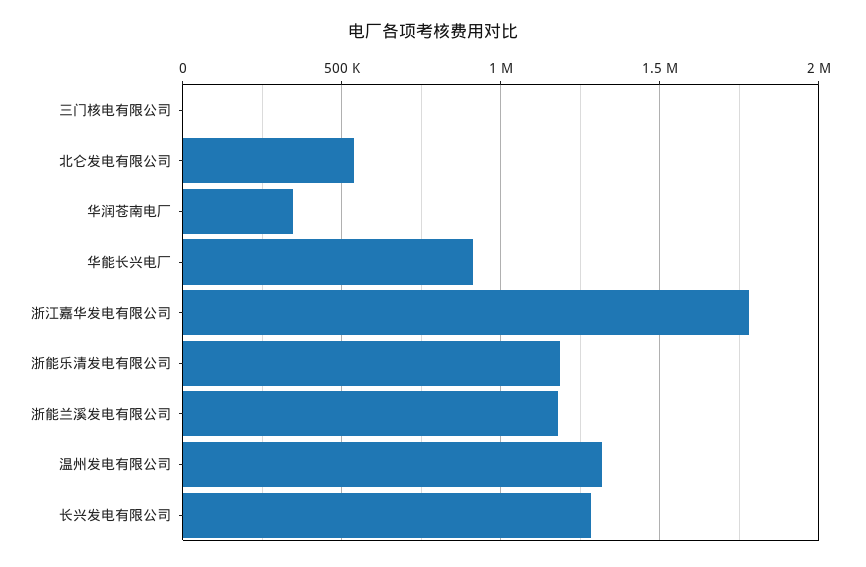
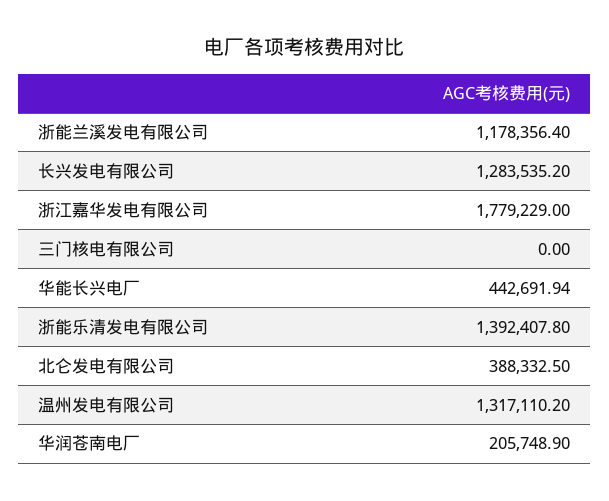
北仑发电有限公司: 550000 -> 388332.5
华润苍南电厂: 350000 -> 205748.9
华能长兴电厂: 900000 -> 442691.94
浙能乐清发电有限公司: 1200000 -> 1392407.8

